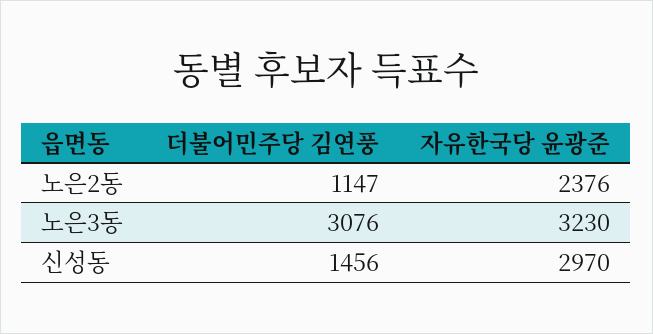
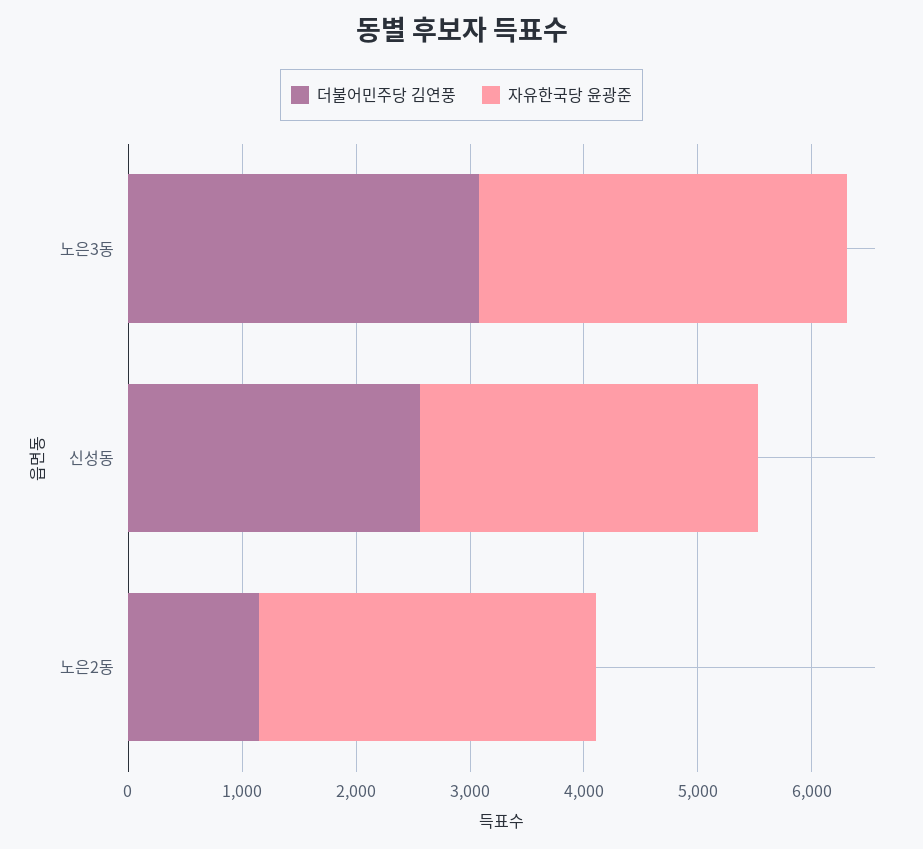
자유한국당 윤광준, 노은2동: 2376 -> 3000
더불어민주당 김연풍, 신성동: 1456 -> 2600

